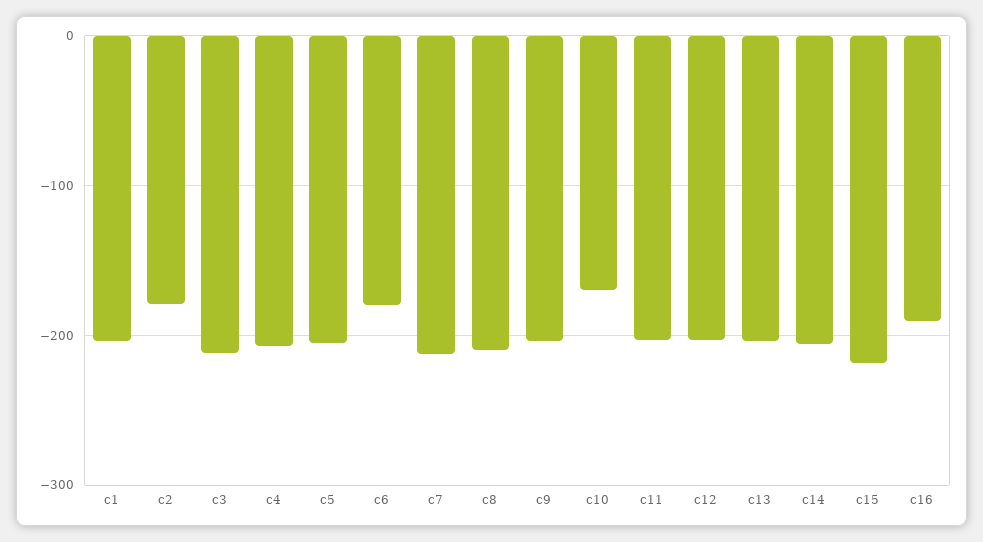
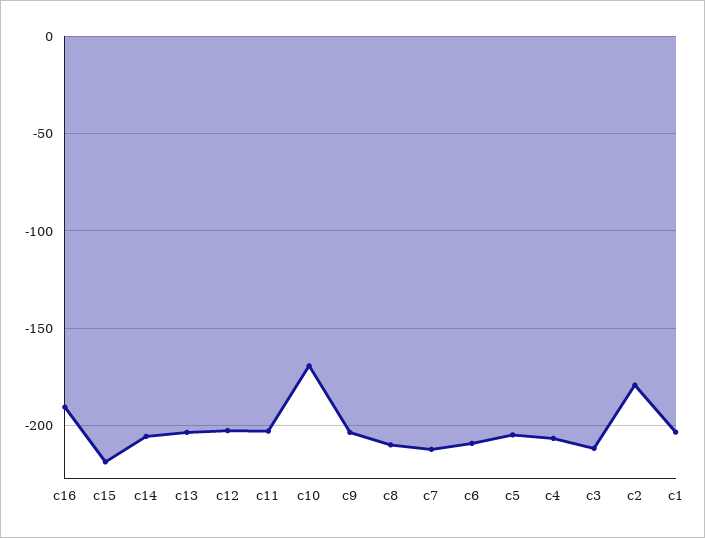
c6: -180 -> -210

